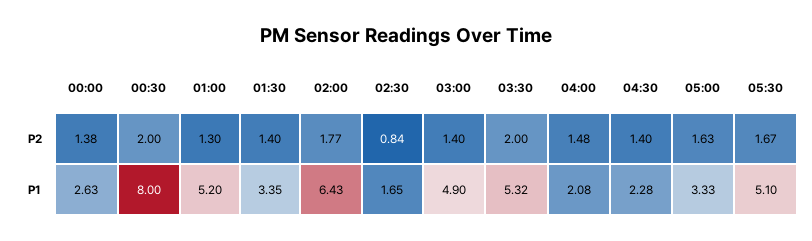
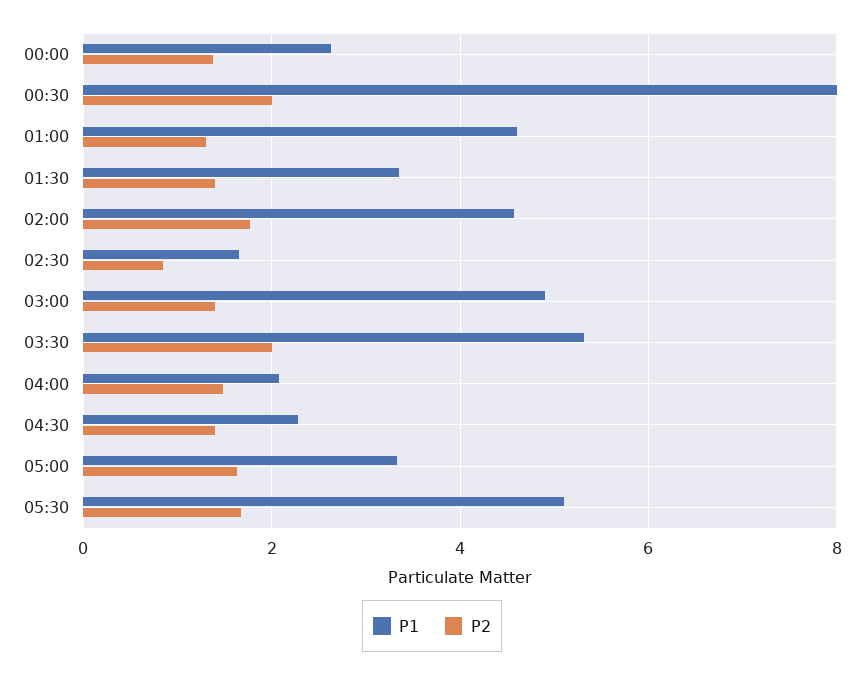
P1, 01:00: 5.2 -> 4.6
P1, 02:00: 6.43 -> 4.6

